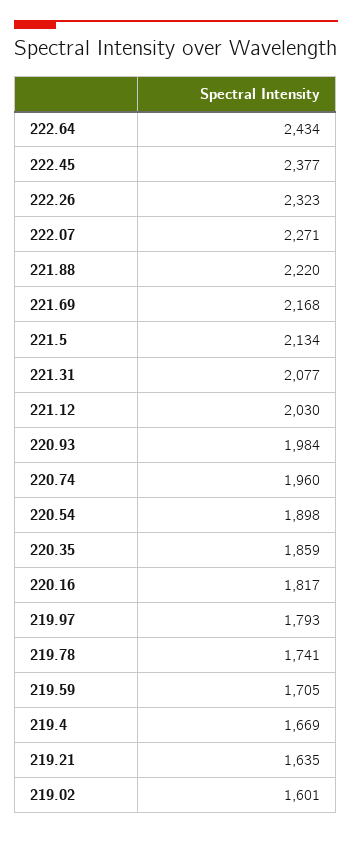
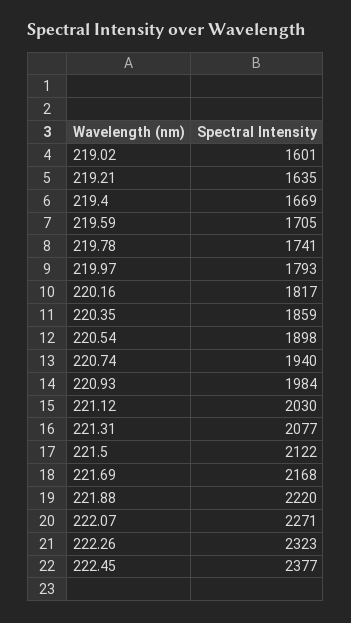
222.64: 2434 -> none
221.5: 2134 -> 2122
220.74: 1960 -> 1940

